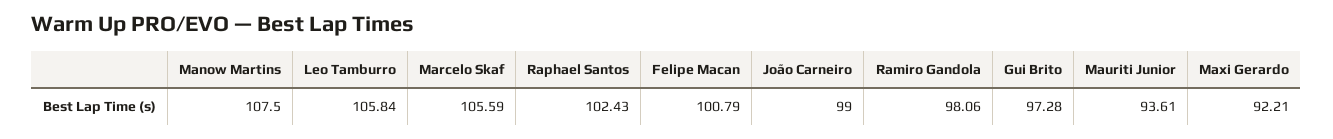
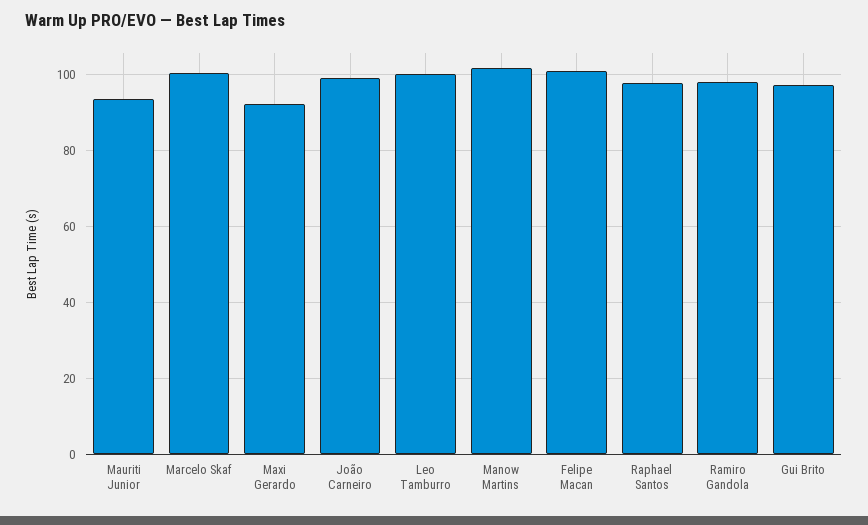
Manow Martins: 107.5 -> 102
Leo Tamburro: 105.84 -> 100
Marcelo Skaf: 105.59 -> 100
Raphael Santos: 102.43 -> 98

